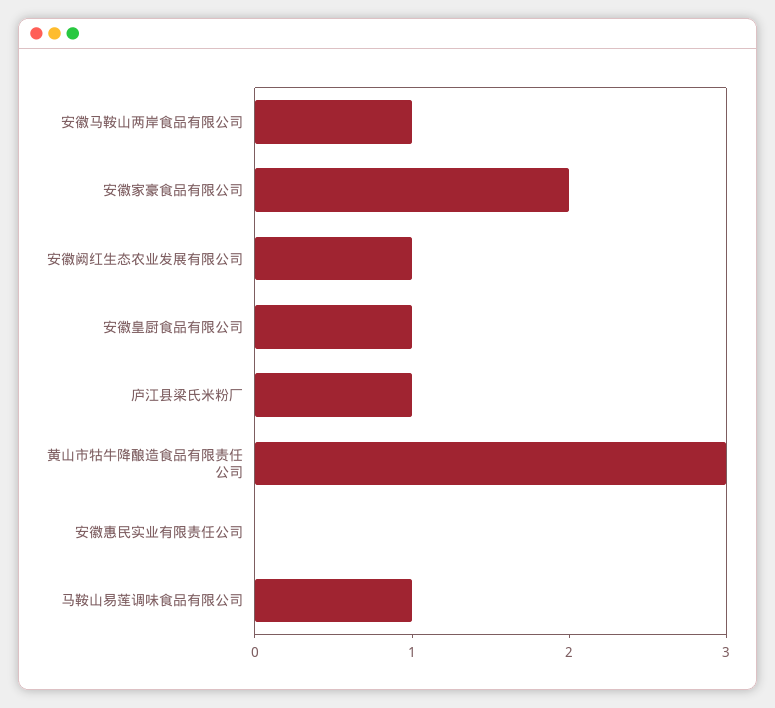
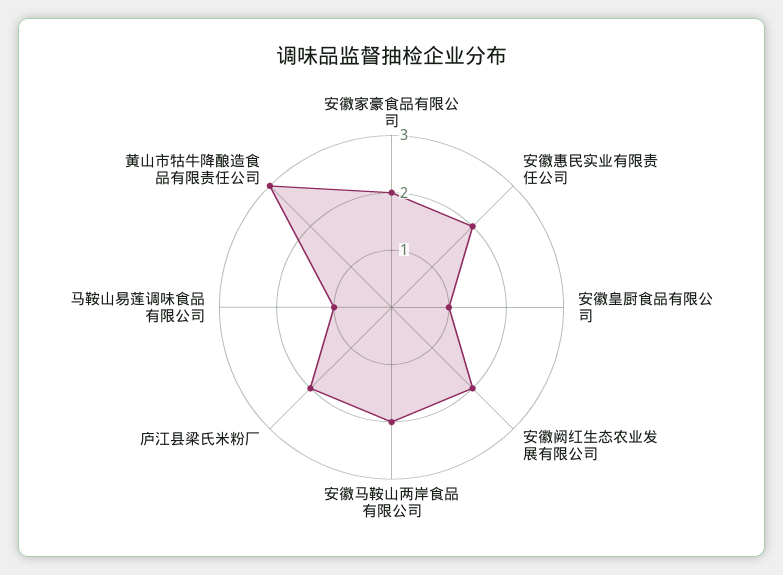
安徽马鞍山两岸食品有限公司: 1 -> 2
安徽阙红生态农业发展有限公司: 1 -> 2
庐江县梁氏米粉厂: 1 -> 2
安徽惠民实业有限责任公司: 0 -> 2

